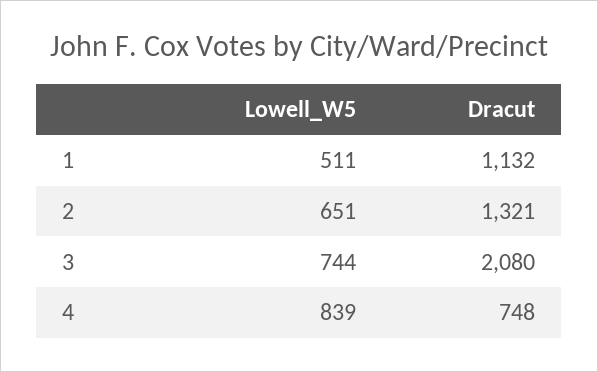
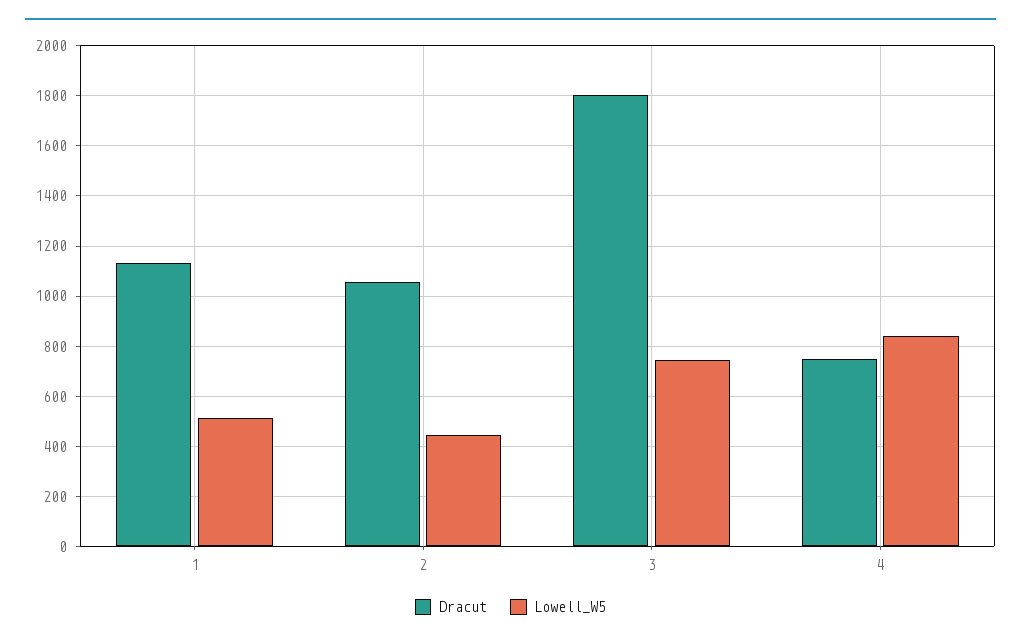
Lowell_W5, 2: 651 -> 450
Dracut, 2: 1321 -> 1050
Dracut, 3: 2080 -> 1800

